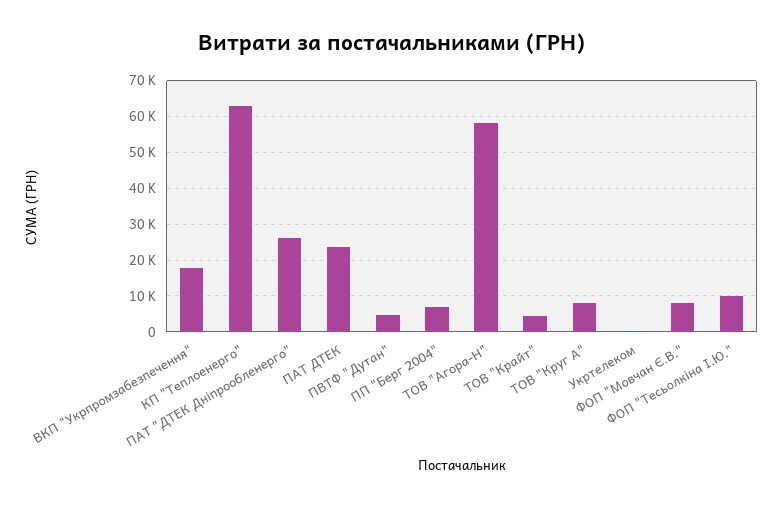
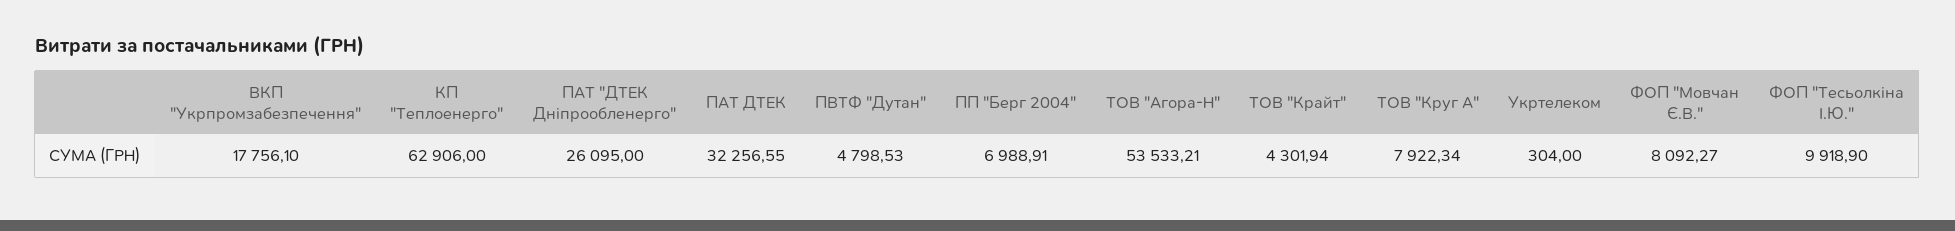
ПАТ ДТЕК: 24000 -> 32256.55
ТОВ "Агора-Н": 58000 -> 53533.21

